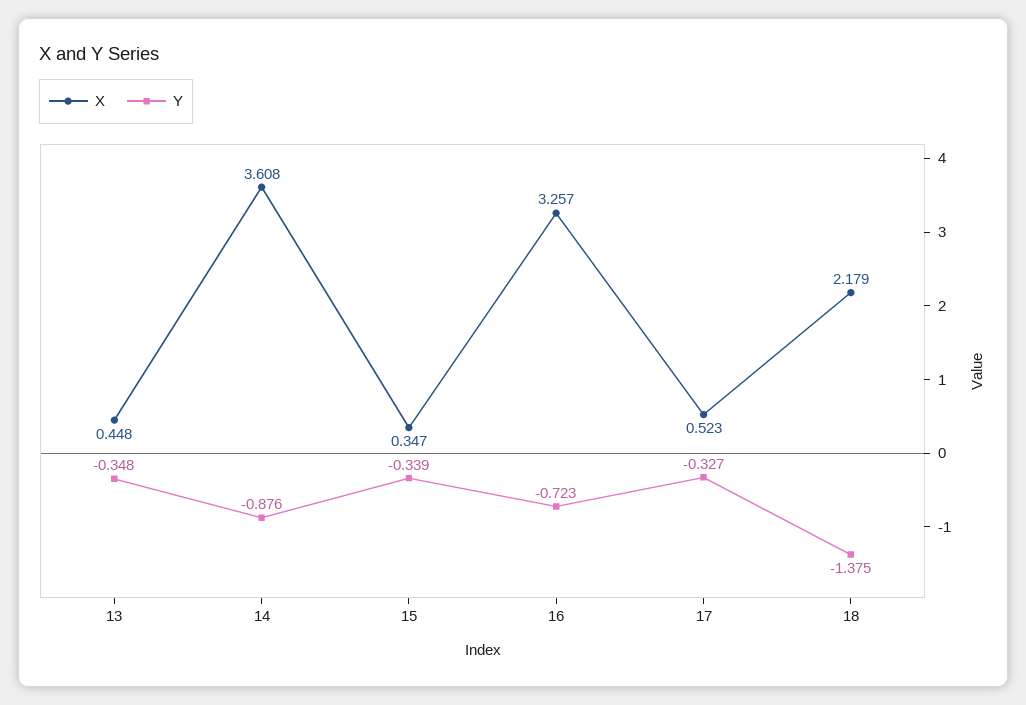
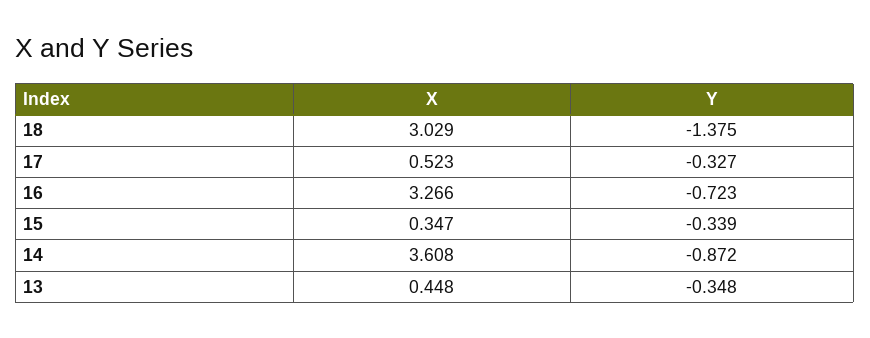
Y, 14: -0.876 -> -0.872
X, 16: 3.257 -> 3.266
X, 18: 2.179 -> 3.029

